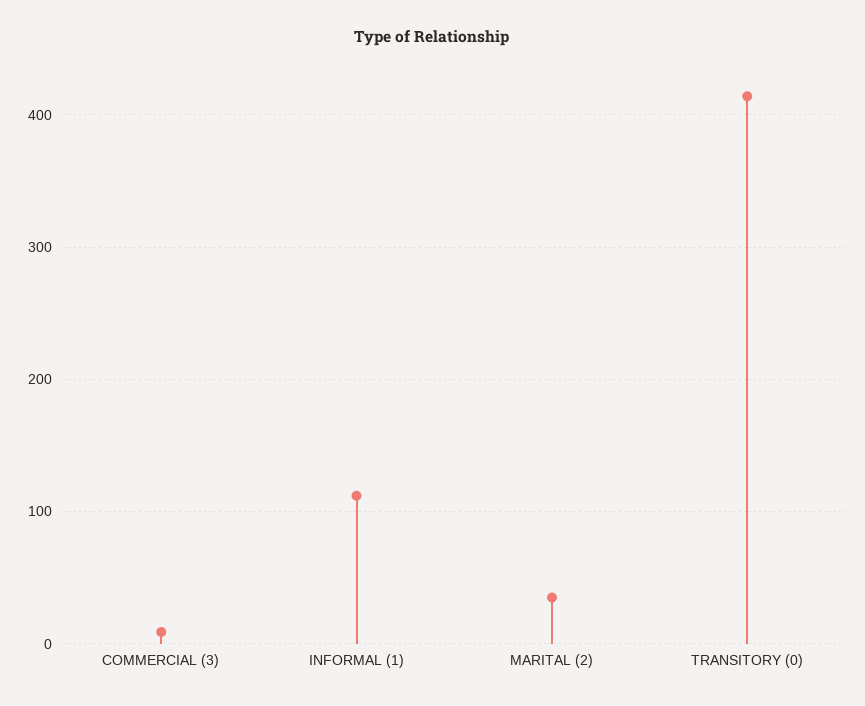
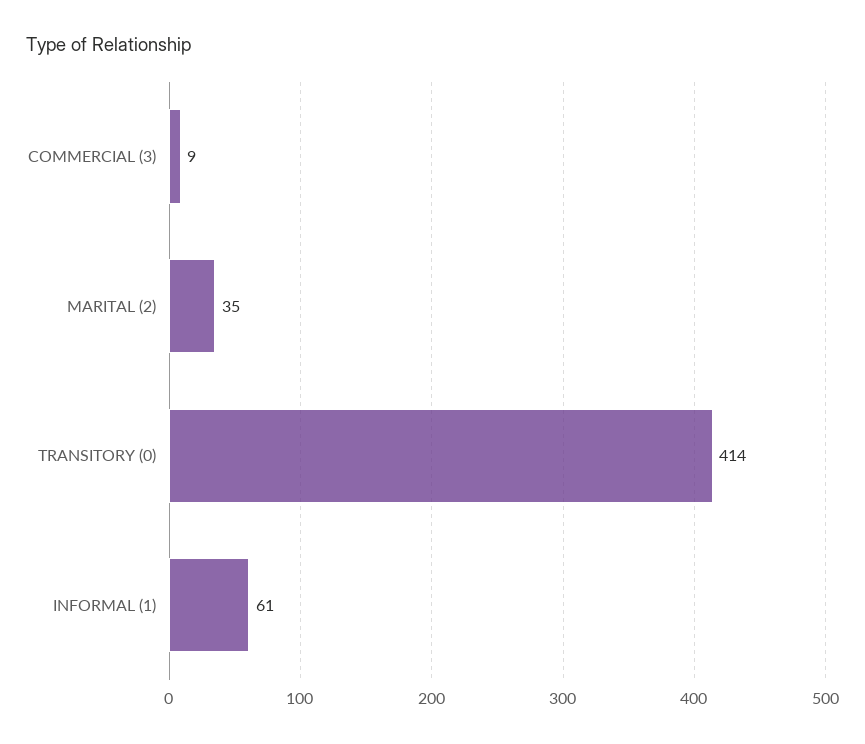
INFORMAL (1): 110 -> 61

